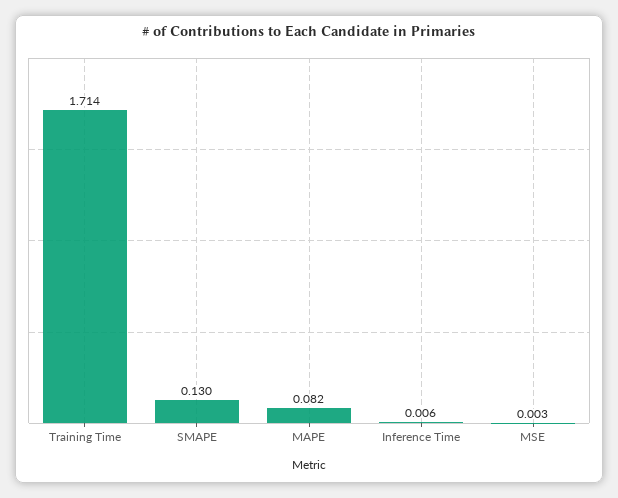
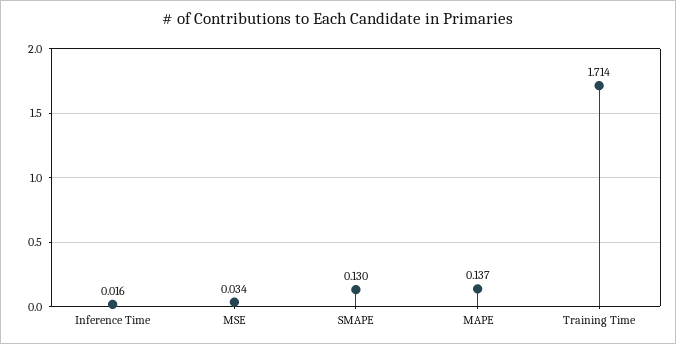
MAPE: 0.082 -> 0.137
Inference Time: 0.006 -> 0.016
MSE: 0.003 -> 0.034

